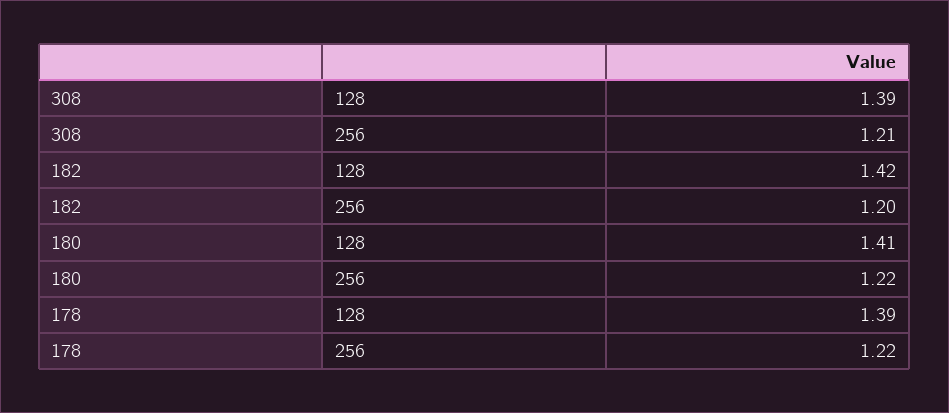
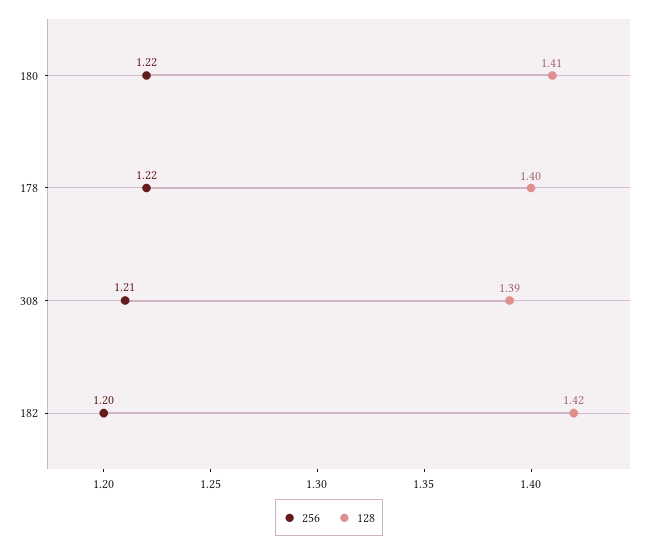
128, 178: 1.39 -> 1.4

